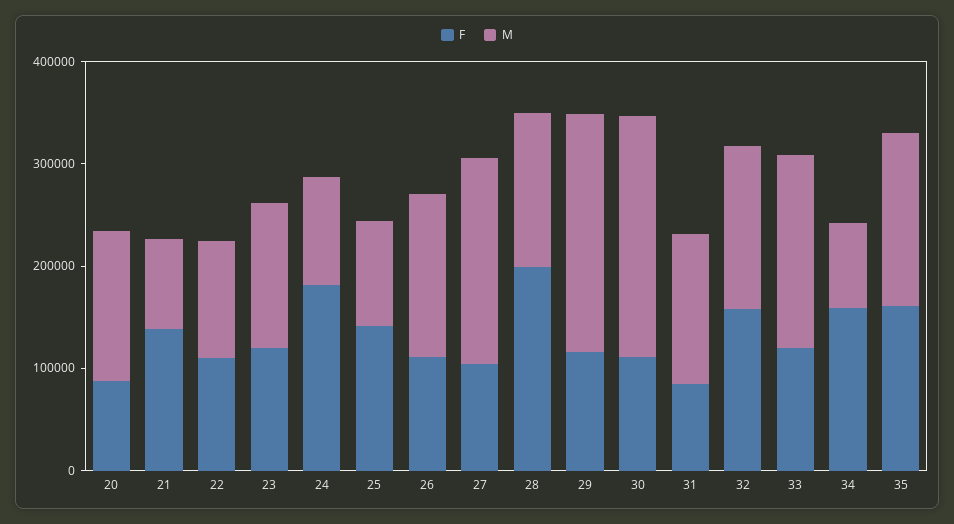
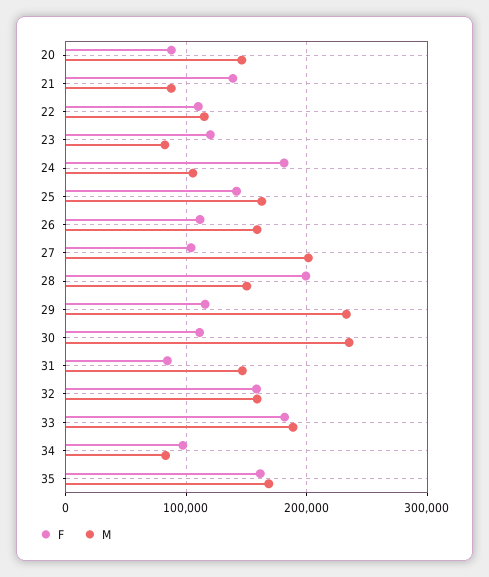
M, 23: 140000 -> 80000
M, 25: 100000 -> 160000
F, 33: 120000 -> 180000
F, 34: 160000 -> 100000

